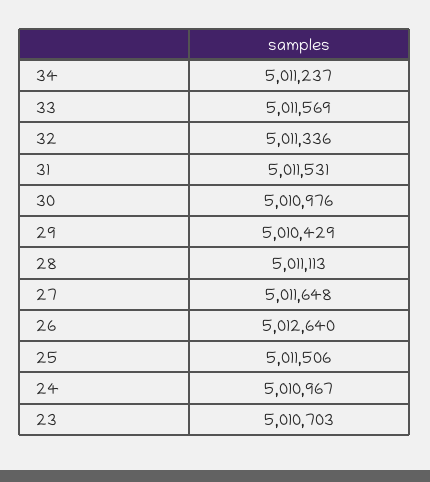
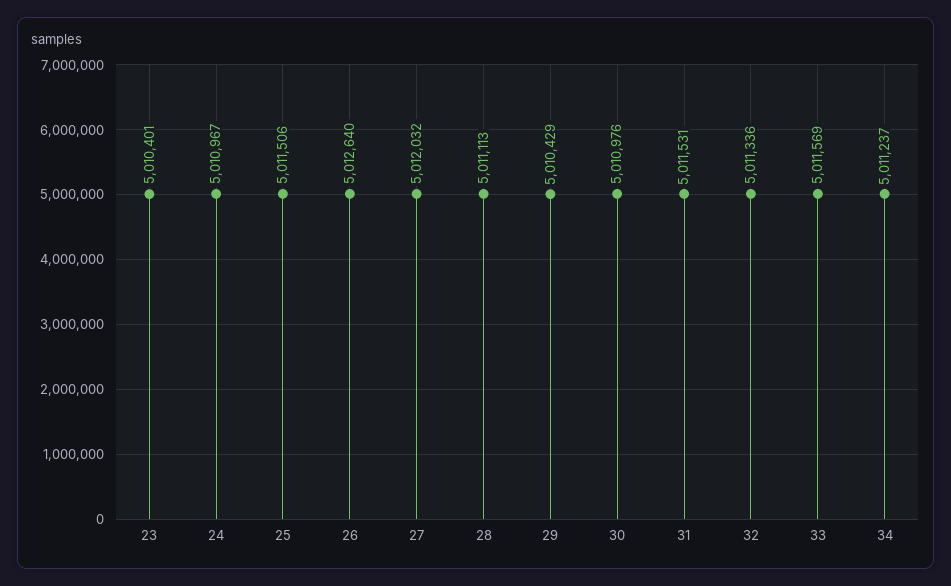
27: 5011648 -> 5012032
23: 5010703 -> 5010401

